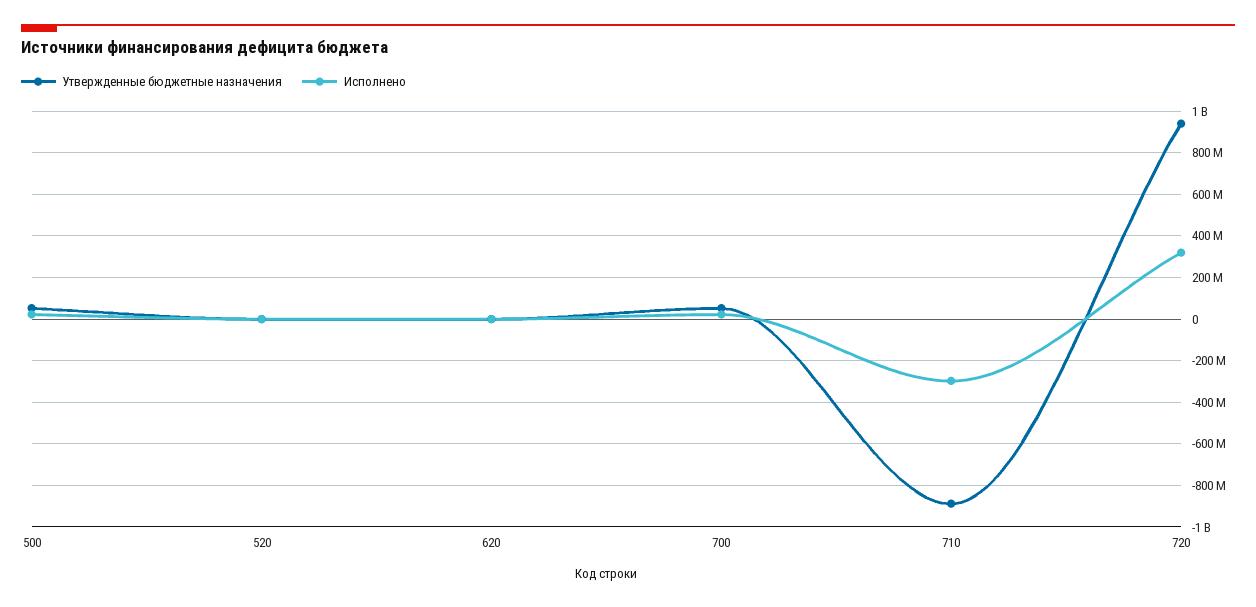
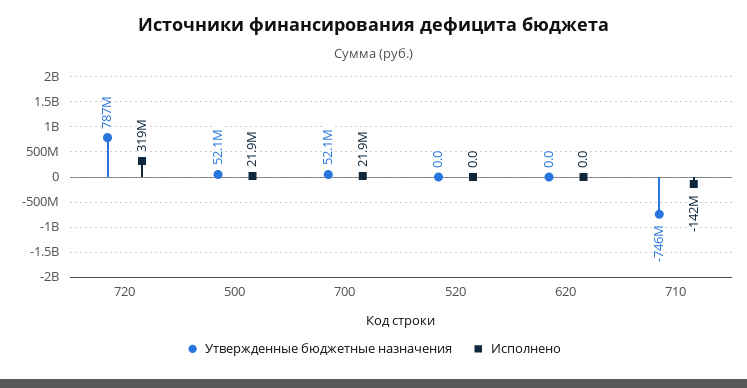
Утвержденные бюджетные назначения, 710: -900000000 -> -746000000
Исполнено, 710: -300000000 -> -142000000
Утвержденные бюджетные назначения, 720: 950000000 -> 787000000

